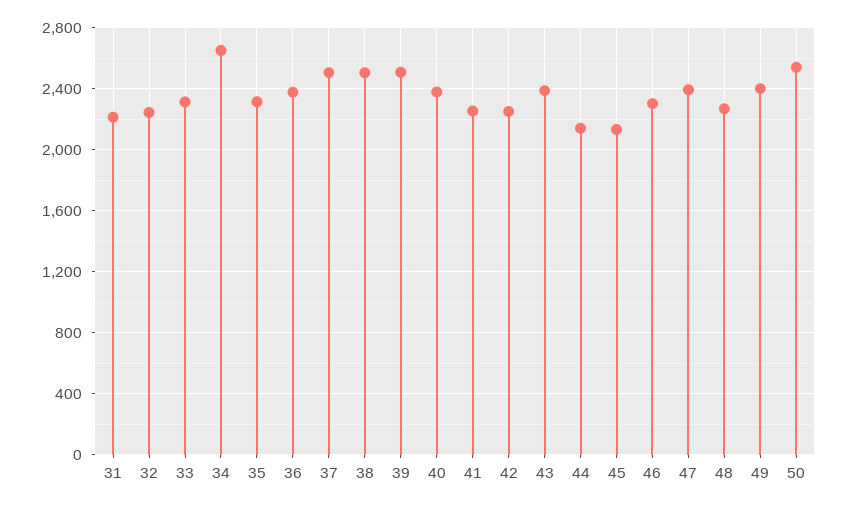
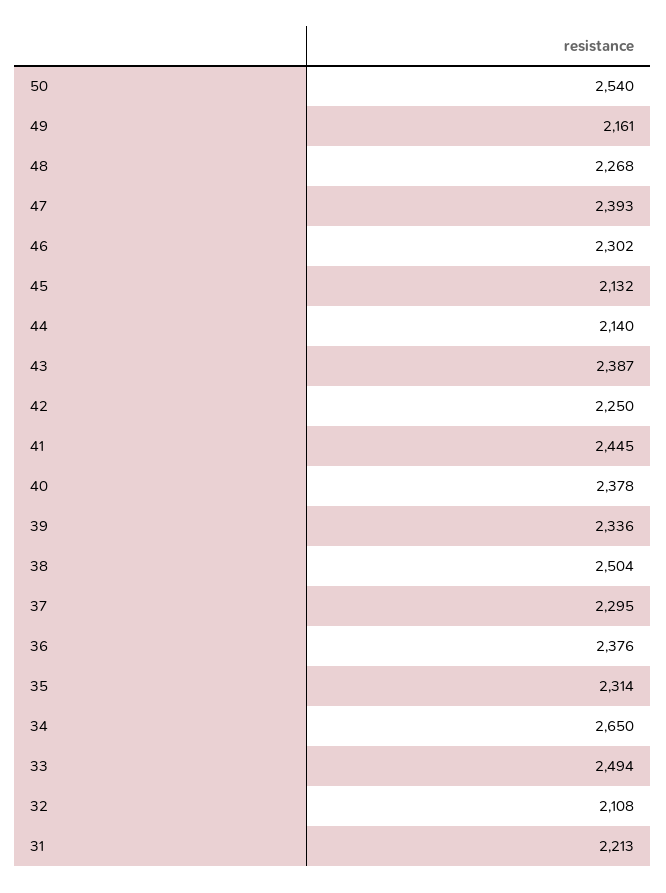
32: 2250 -> 2108
33: 2300 -> 2494
37: 2500 -> 2295
39: 2500 -> 2336
41: 2250 -> 2445
49: 2400 -> 2161

